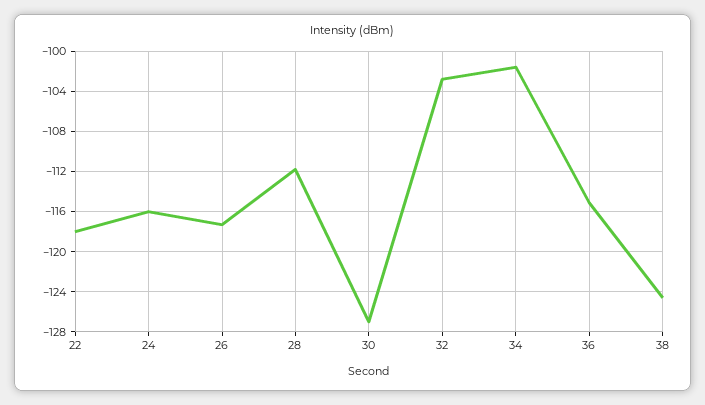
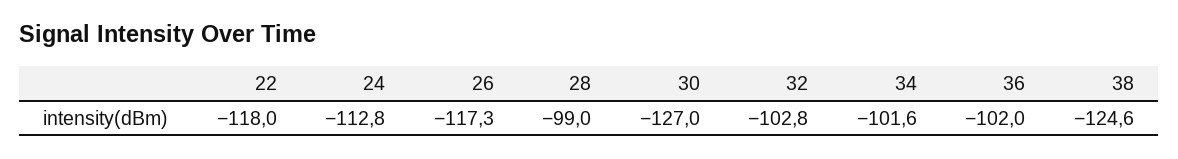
24: -116 -> -112.8
28: -112 -> -99
36: -115 -> -102

